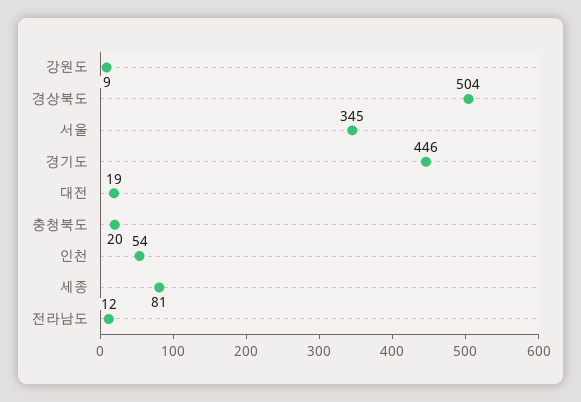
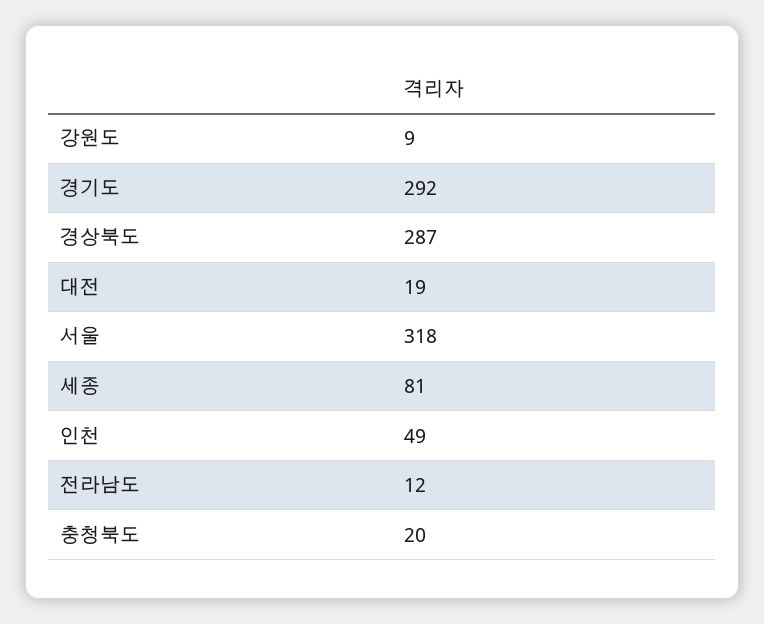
경상북도: 504 -> 287
서울: 345 -> 318
경기도: 446 -> 292
인천: 54 -> 49

